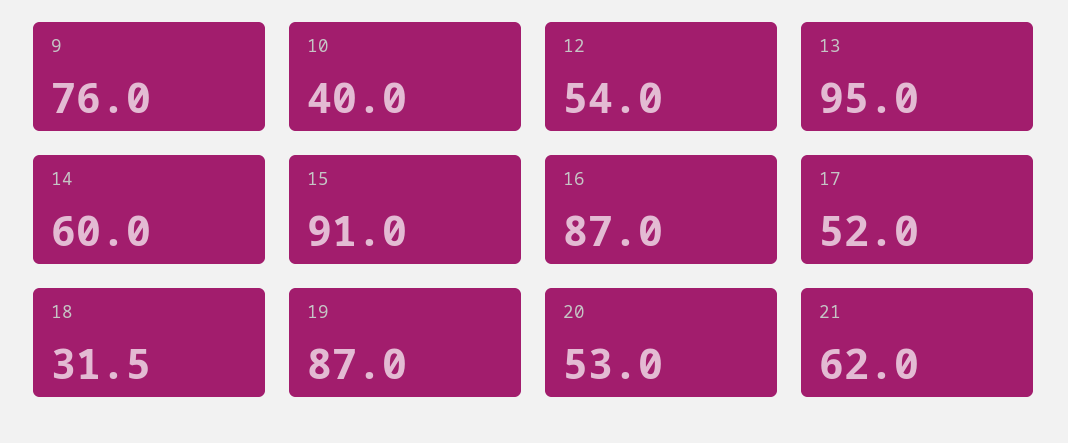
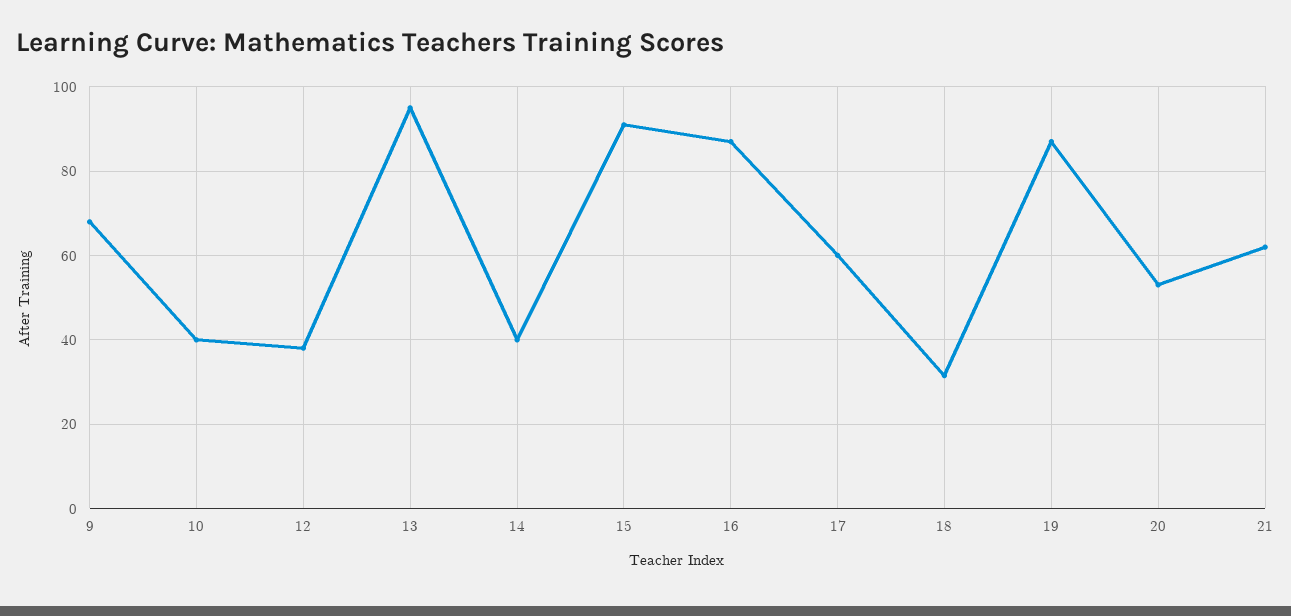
9: 76 -> 68
12: 54 -> 38
14: 60 -> 40
17: 52 -> 60

